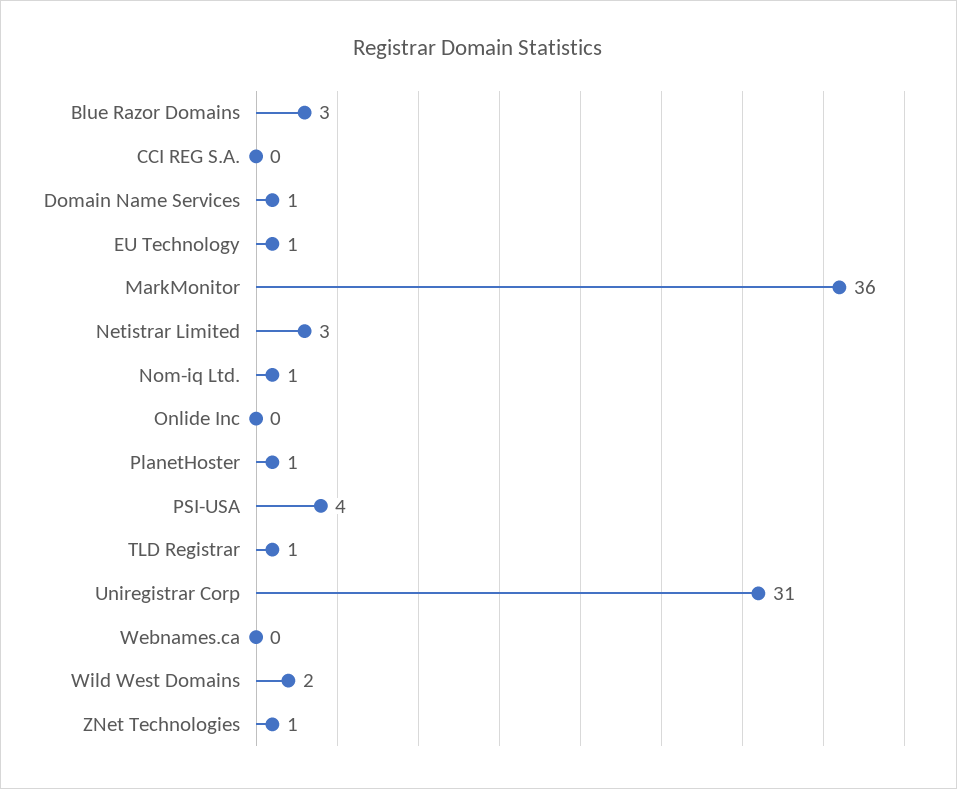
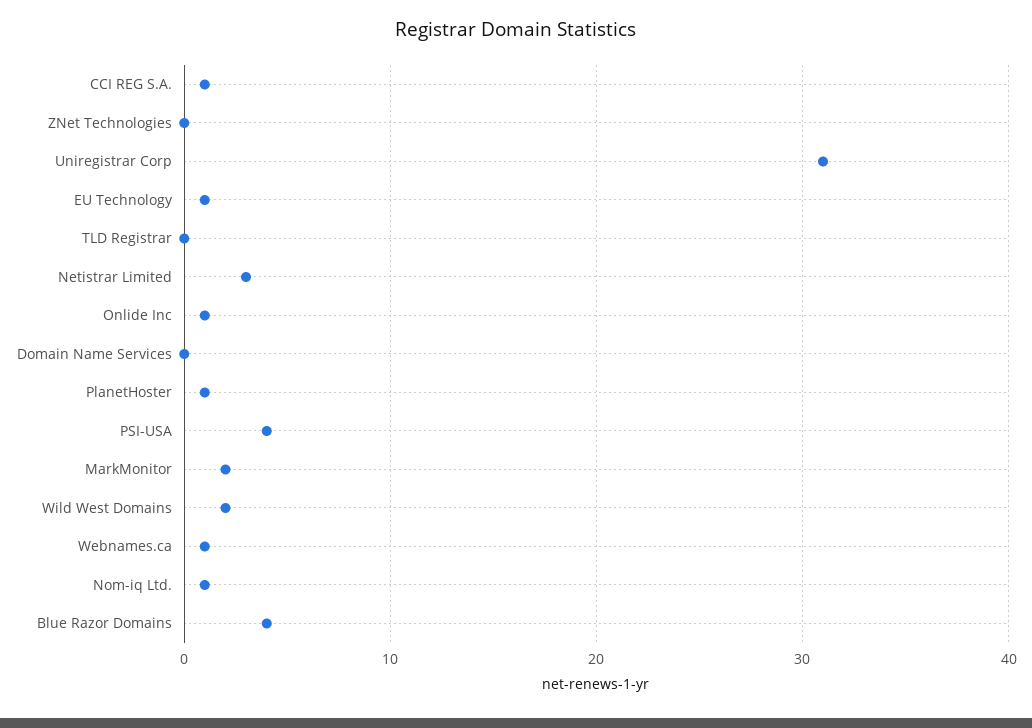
Blue Razor Domains: 3 -> 4
CCI REG S.A.: 0 -> 1
Domain Name Services: 1 -> 0
MarkMonitor: 36 -> 2
Onlide Inc: 0 -> 1
TLD Registrar: 1 -> 0
Webnames.ca: 0 -> 1
ZNet Technologies: 1 -> 0

